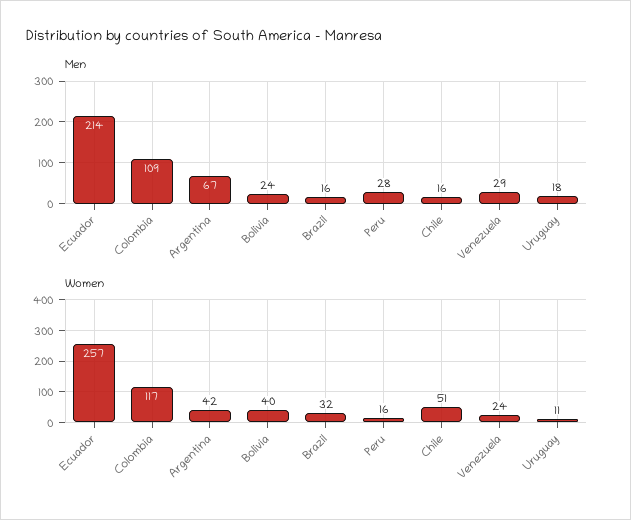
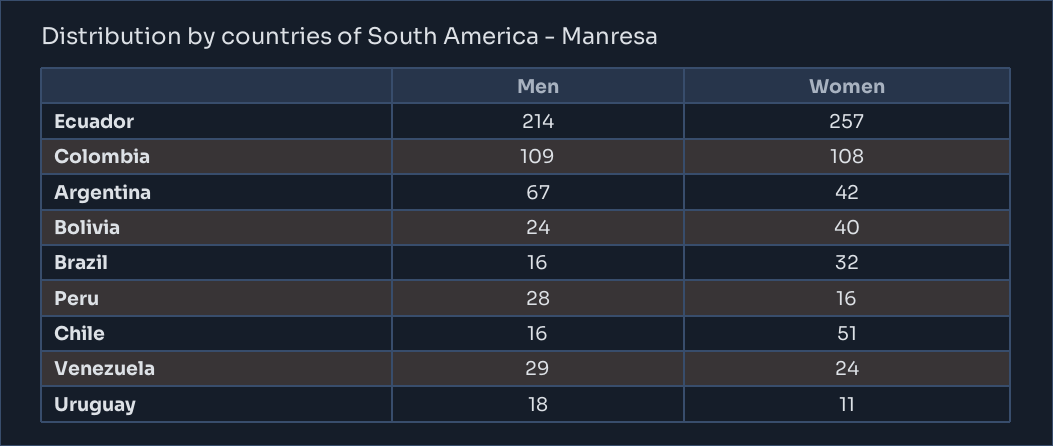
Women, Colombia: 117 -> 108

